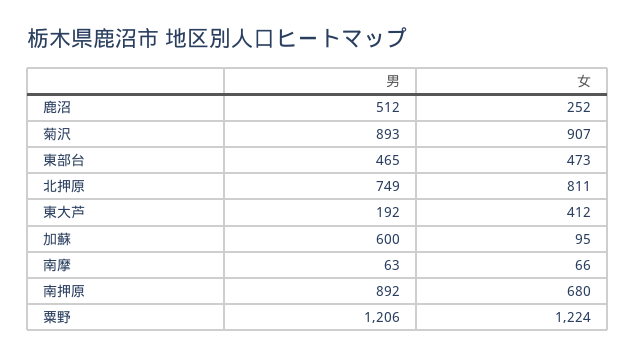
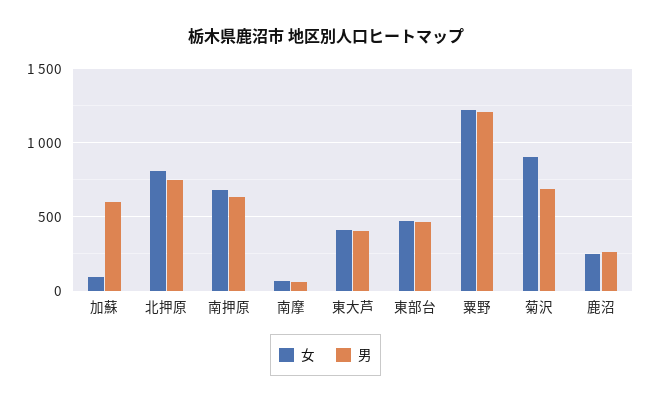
男, 鹿沼: 512 -> 250
男, 菊沢: 893 -> 700
男, 東大芦: 192 -> 400
男, 南押原: 892 -> 650

